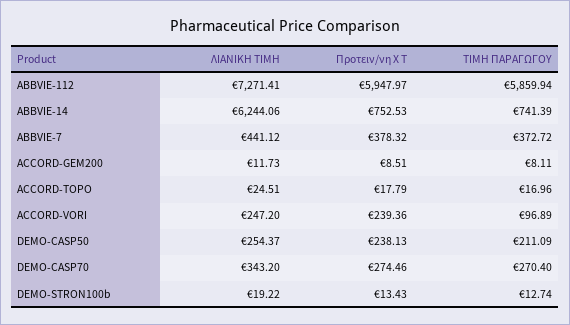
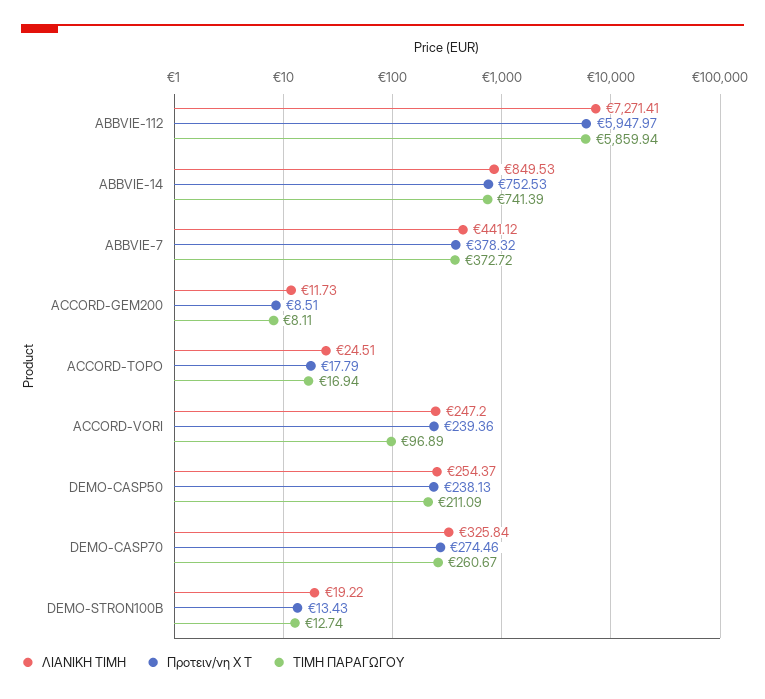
ΛΙΑΝΙΚΗ ΤΙΜΗ, ABBVIE-14: 6244.06 -> 849.53
ΤΙΜΗ ΠΑΡΑΓΩΓΟΥ, ACCORD-TOPO: 16.96 -> 16.94
ΛΙΑΝΙΚΗ ΤΙΜΗ, DEMO-CASP70: 343.2 -> 325.84
ΤΙΜΗ ΠΑΡΑΓΩΓΟΥ, DEMO-CASP70: 270.4 -> 260.67

